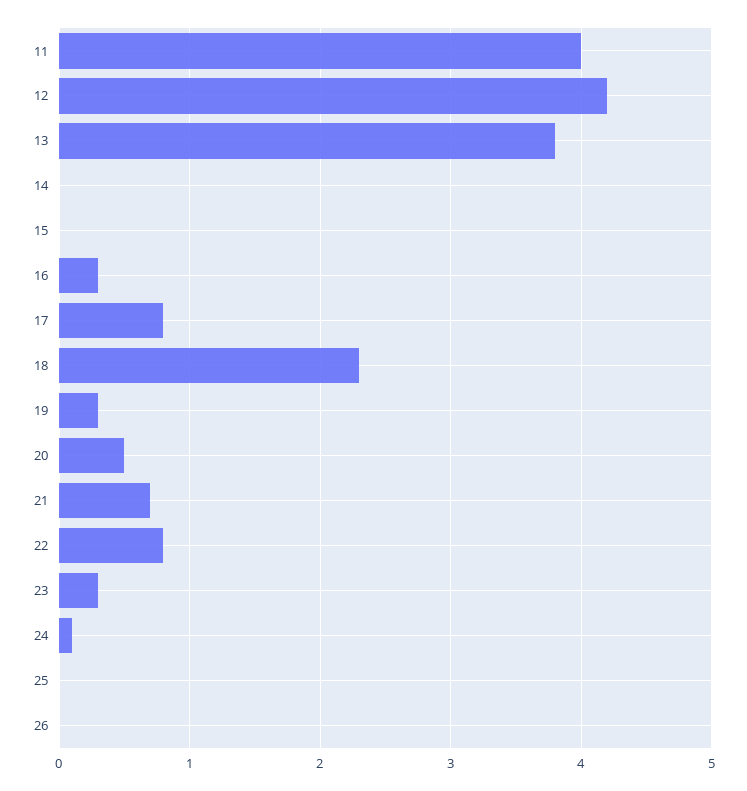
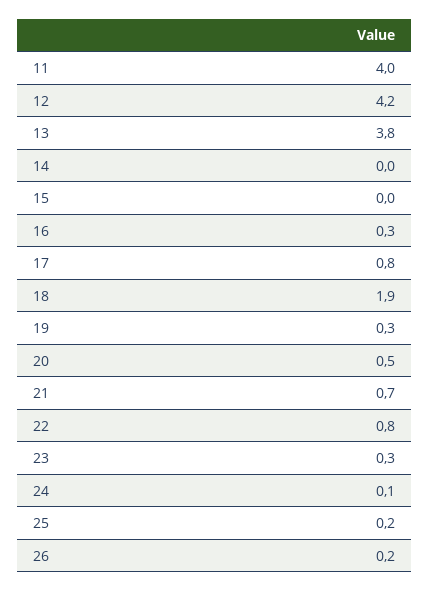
18: 2.3 -> 1.9
25: 0 -> 0.2
26: 0 -> 0.2

